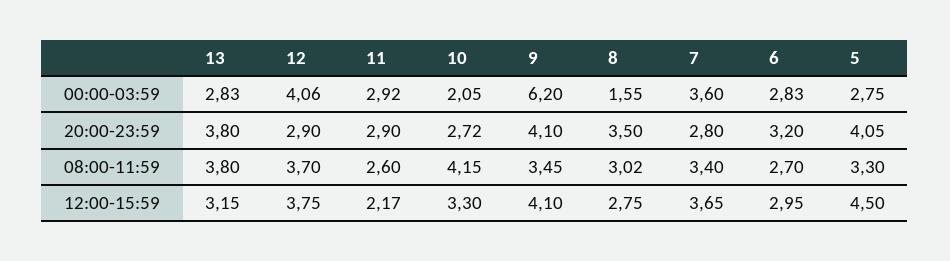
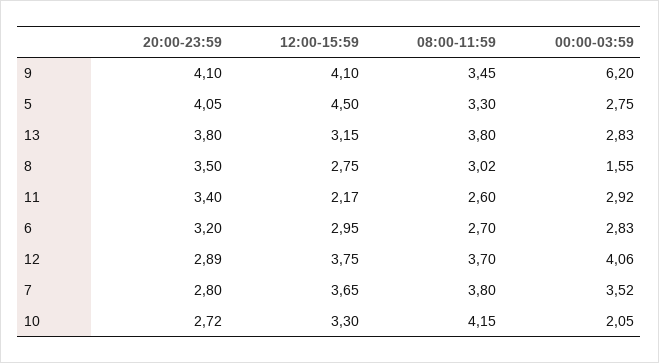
7, 00:00-03:59: 3.6 -> 3.52
12, 20:00-23:59: 2.9 -> 2.89
11, 20:00-23:59: 2.9 -> 3.4
7, 08:00-11:59: 3.4 -> 3.8

